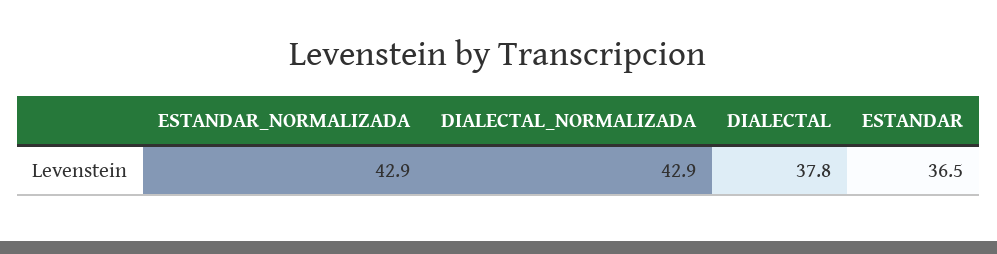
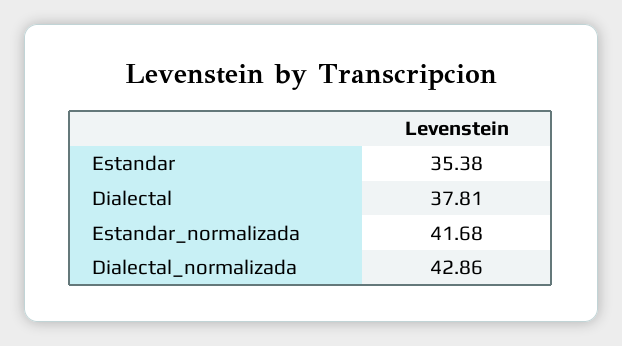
ESTANDAR_NORMALIZADA: 42.9 -> 41.68
ESTANDAR: 36.5 -> 35.38

